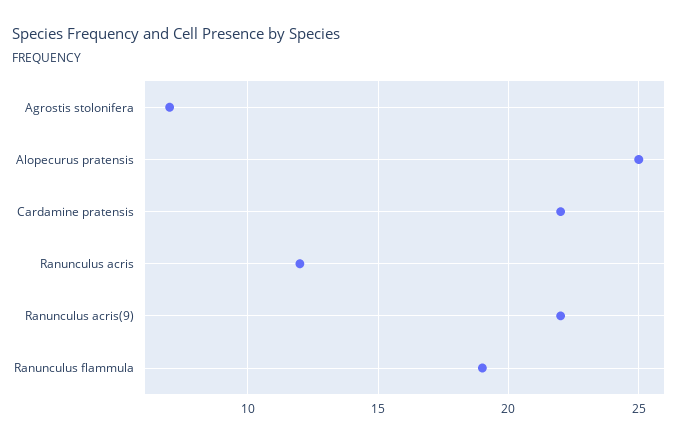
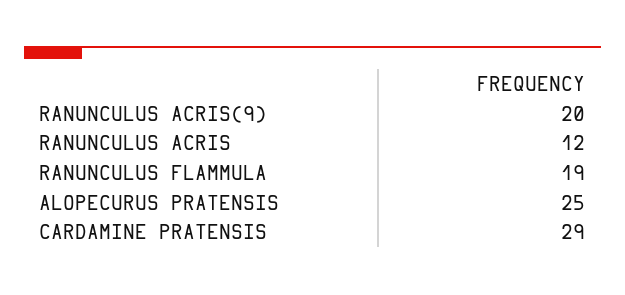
Agrostis stolonifera: 7 -> none
Cardamine pratensis: 22 -> 29
Ranunculus acris(9): 22 -> 20

